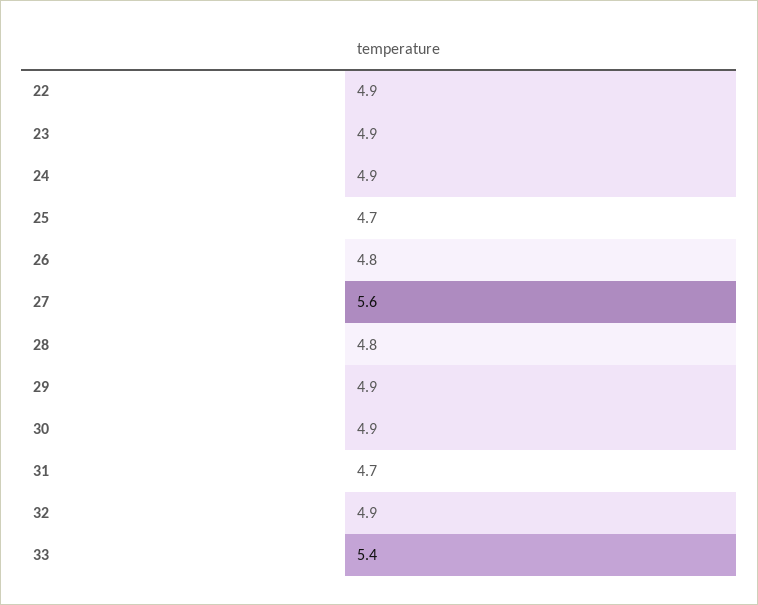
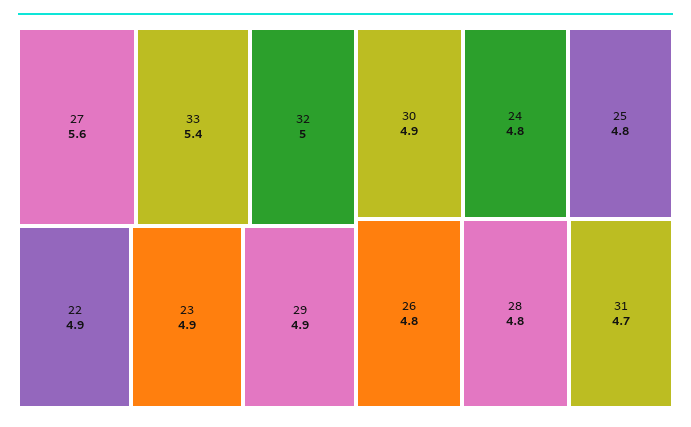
24: 4.9 -> 4.8
25: 4.7 -> 4.8
32: 4.9 -> 5

